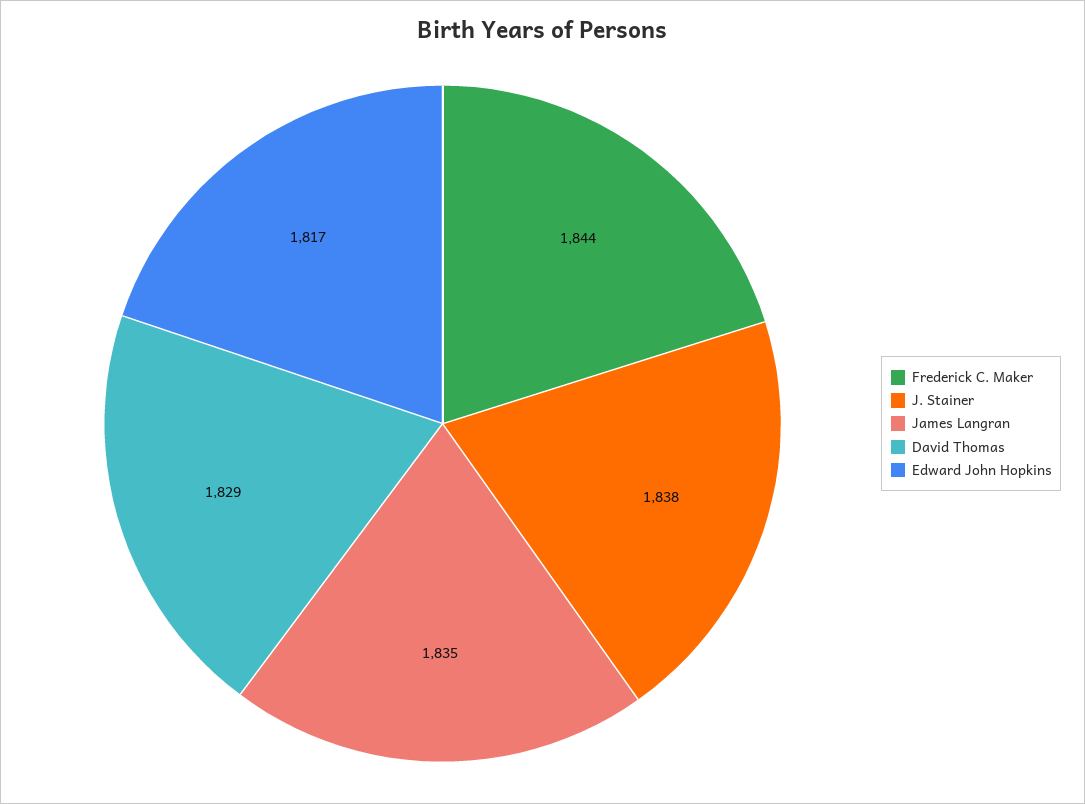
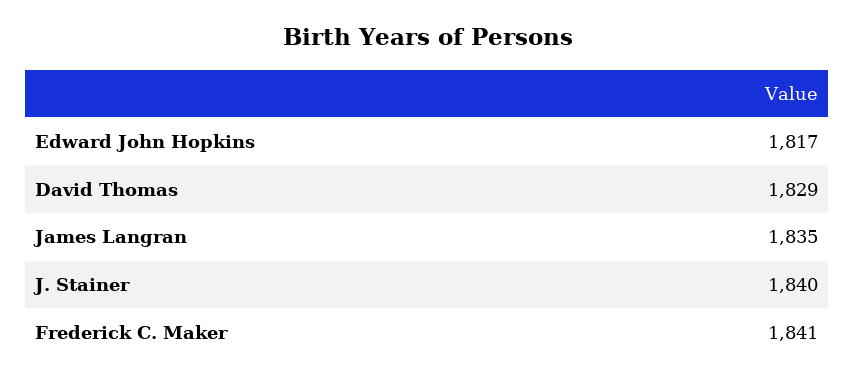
Frederick C. Maker: 1844 -> 1841
J. Stainer: 1838 -> 1840

